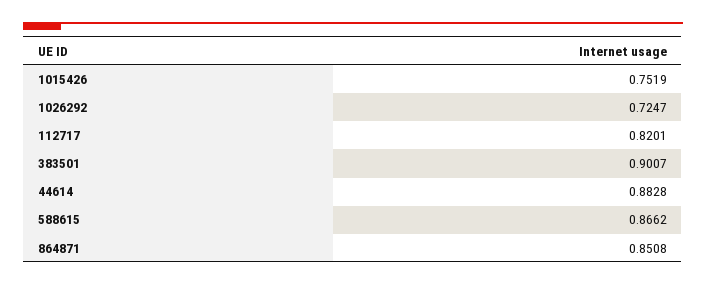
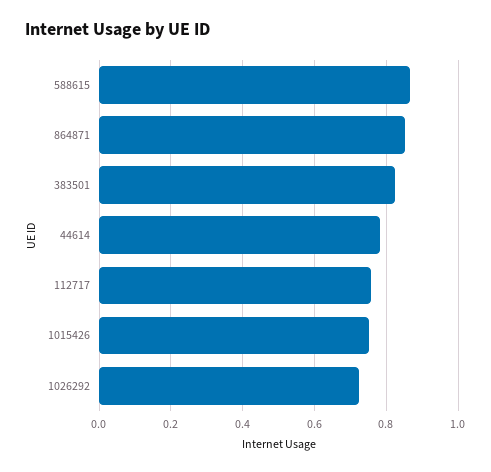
112717: 0.8201 -> 0.76
383501: 0.9007 -> 0.82
44614: 0.8828 -> 0.78

